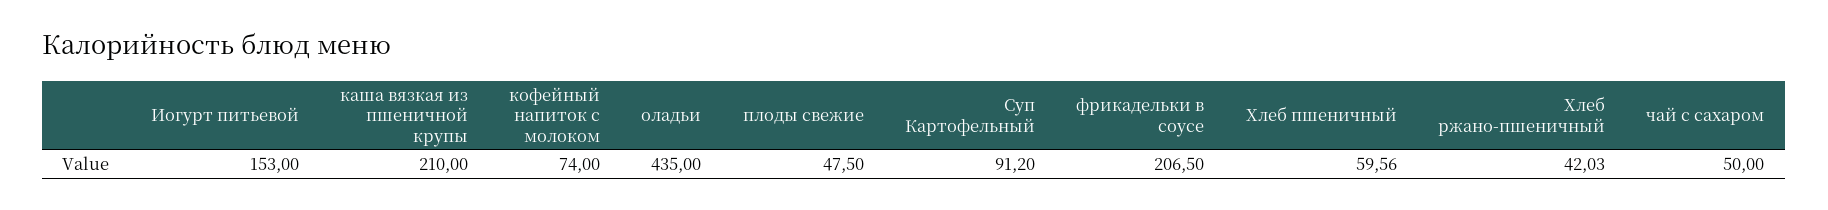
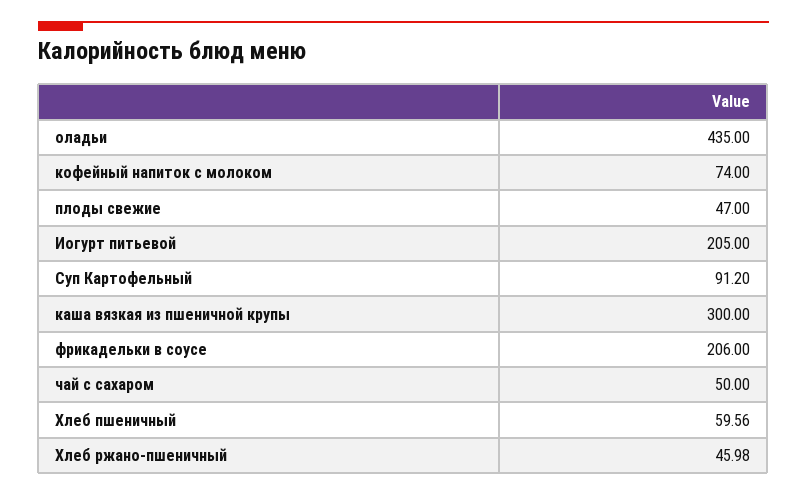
Иогурт питьевой: 153 -> 205
каша вязкая из пшеничной крупы: 210 -> 300
плоды свежие: 47.5 -> 47
фрикадельки в соусе: 206.5 -> 206
Хлеб ржано-пшеничный: 42.03 -> 45.98

